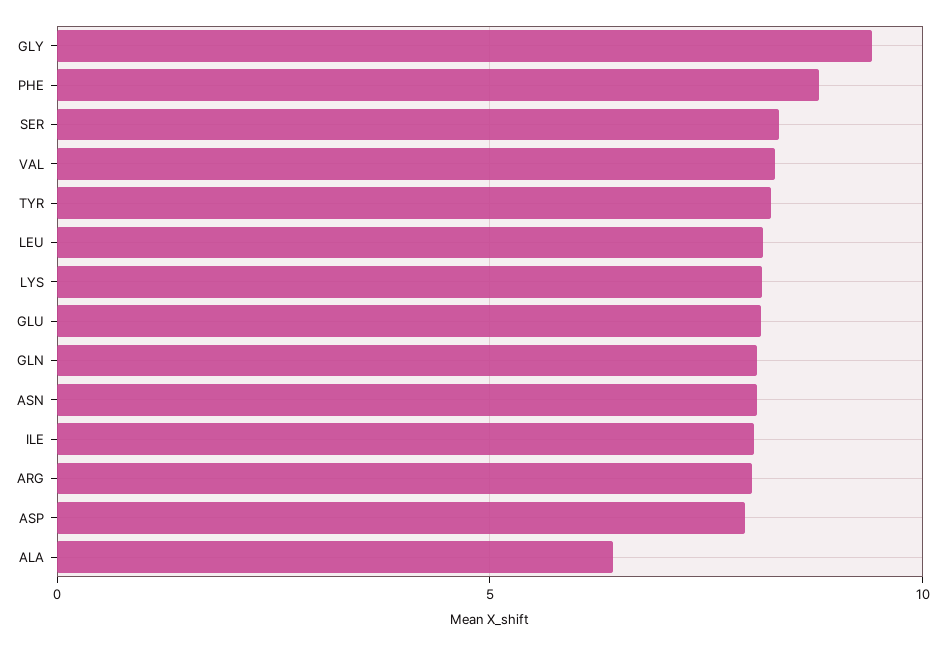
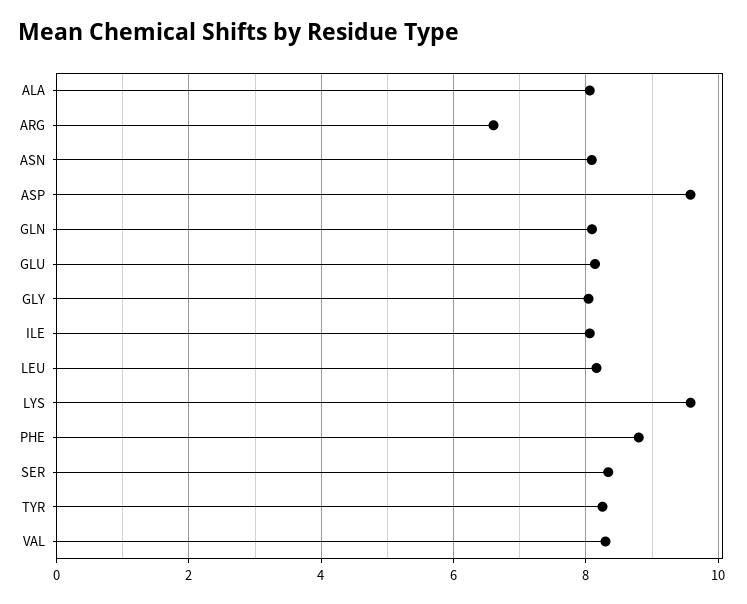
GLY: 9.5 -> 8
LYS: 8 -> 9.6
ARG: 8 -> 6.6
ASP: 8 -> 9.6
ALA: 6.5 -> 8

